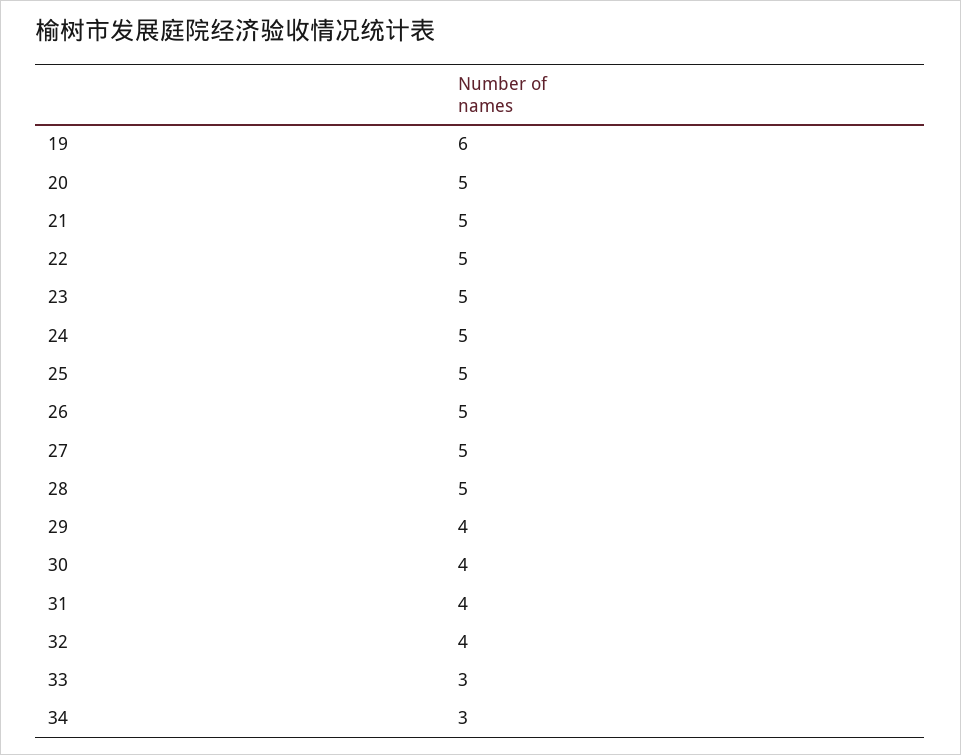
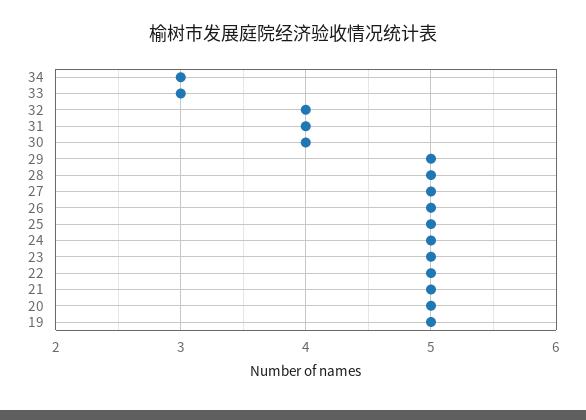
19: 6 -> 5
29: 4 -> 5

